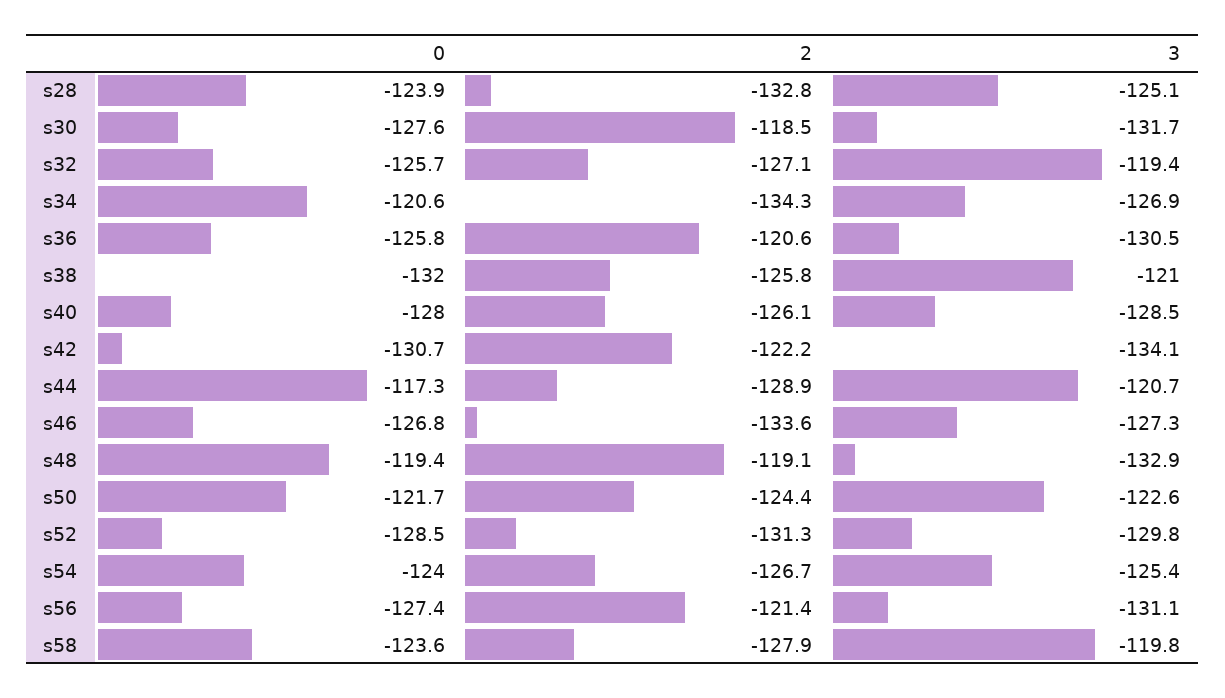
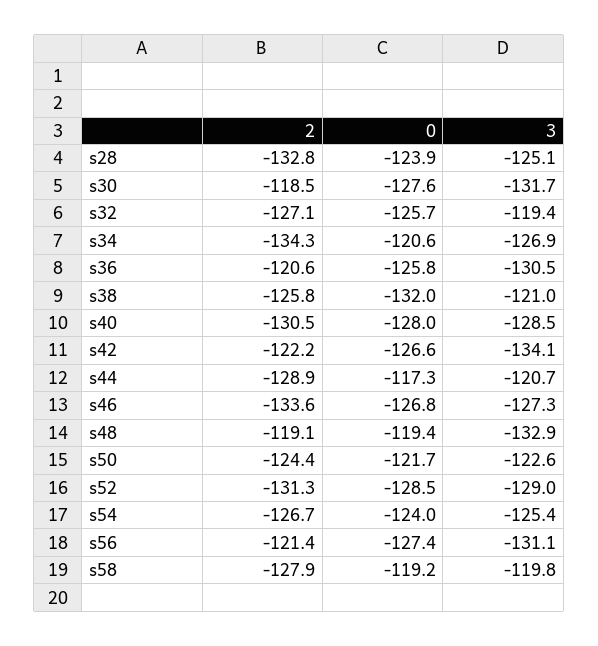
2, s40: -126.1 -> -130.5
0, s42: -130.7 -> -126.6
3, s52: -129.8 -> -129
0, s58: -123.6 -> -119.2

